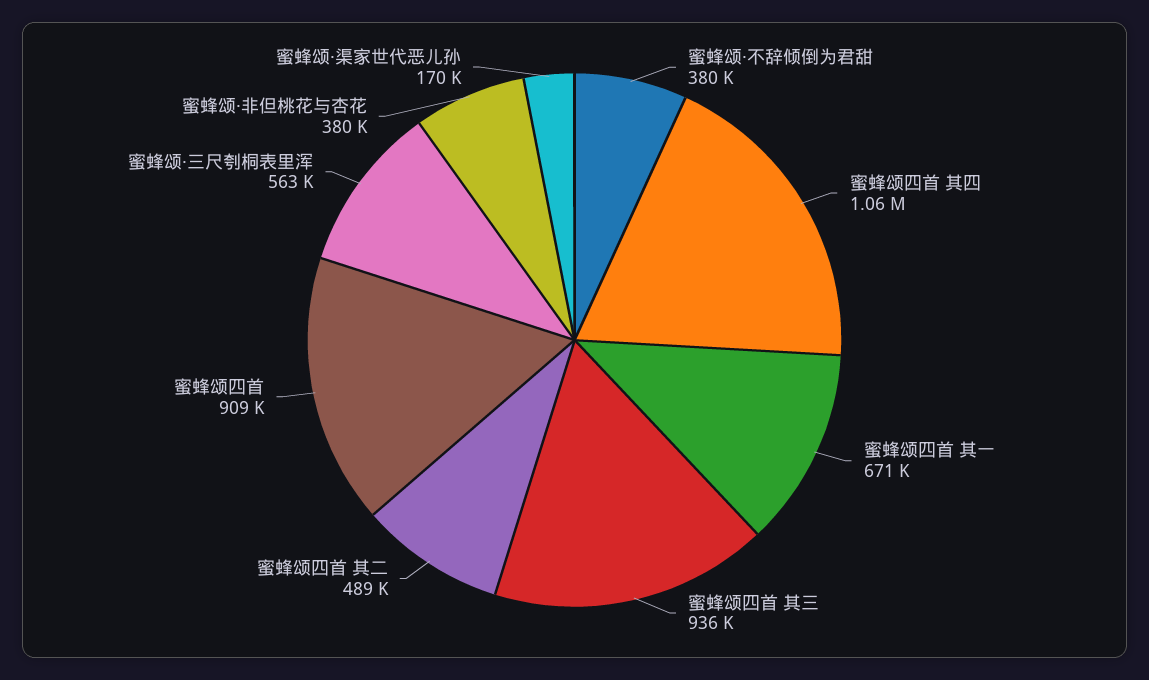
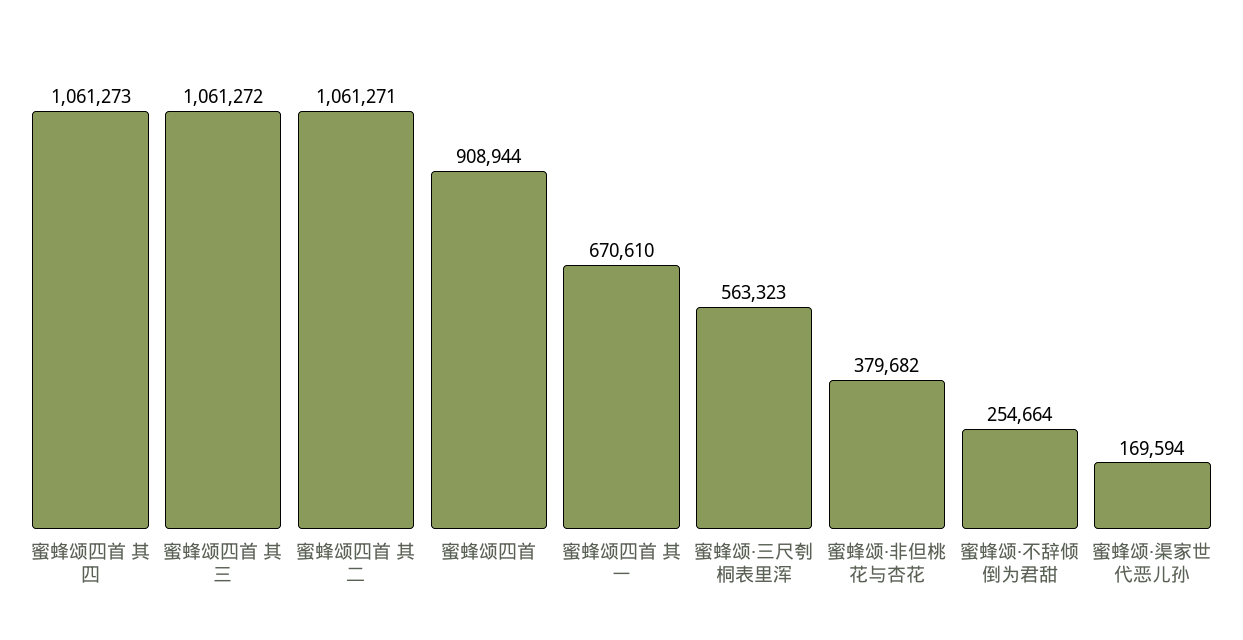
蜜蜂颂·不辞倾倒为君甜: 380000 -> 254664
蜜蜂颂四首 其三: 936000 -> 1061272
蜜蜂颂四首 其二: 489000 -> 1061271

